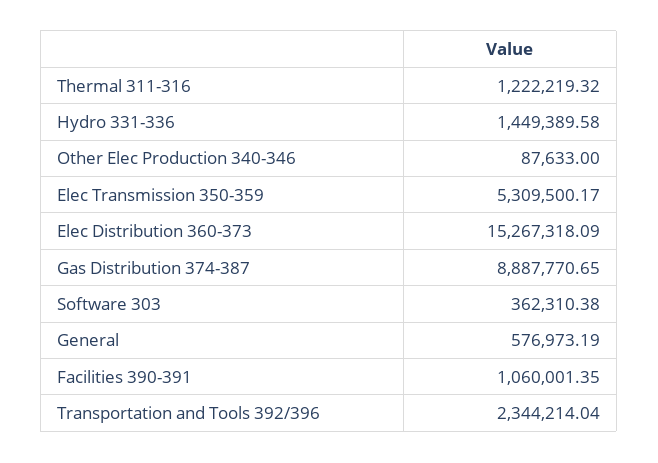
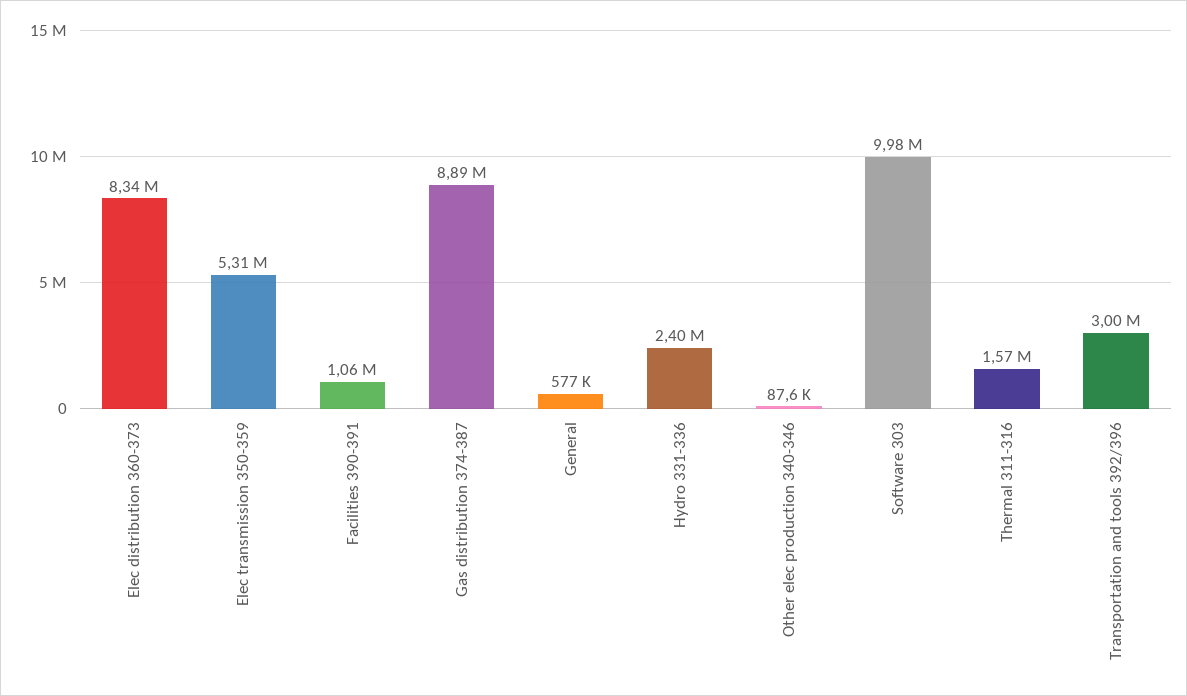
Thermal 311-316: 1222219.32 -> 1570000
Hydro 331-336: 1449389.58 -> 2400000
Elec Distribution 360-373: 15267318.09 -> 8340000
Software 303: 362310.38 -> 9980000
Transportation and Tools 392/396: 2344214.04 -> 3000000

